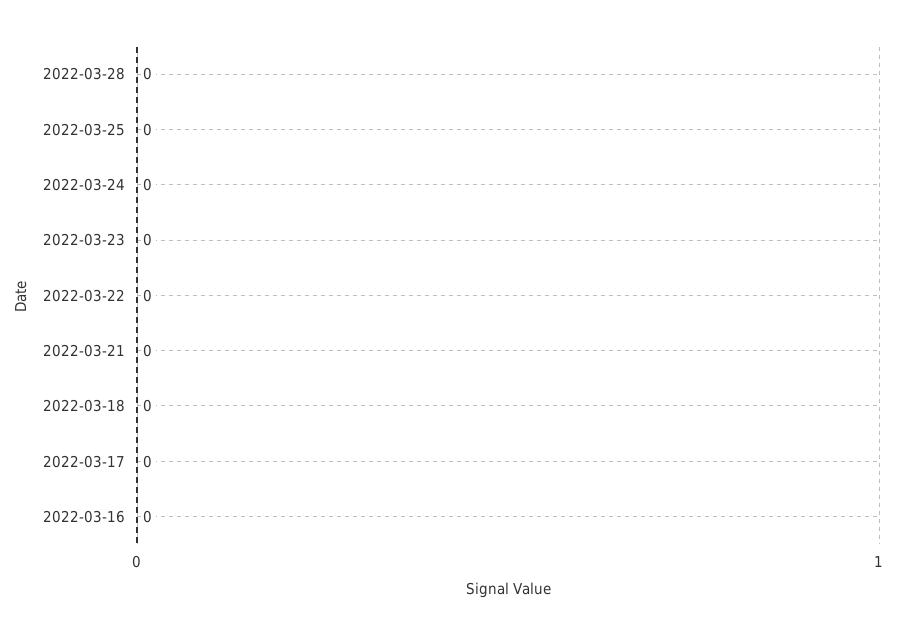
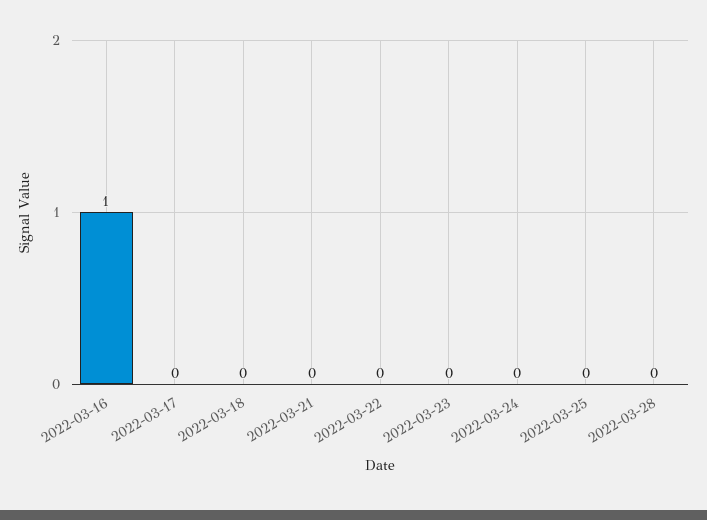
2022-03-16: 0 -> 1

